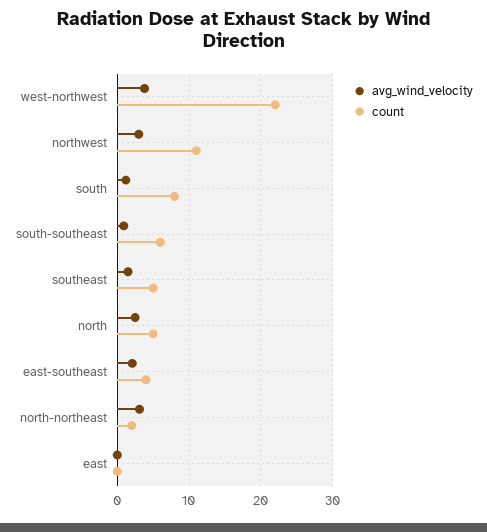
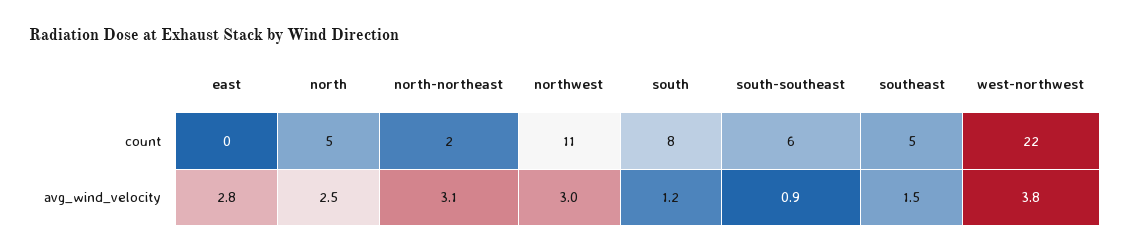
avg_wind_velocity, east-southeast: 2 -> none
count, east-southeast: 4 -> none
avg_wind_velocity, east: 0 -> 2.8

